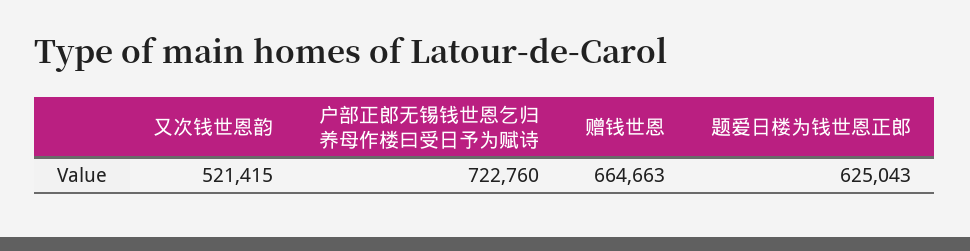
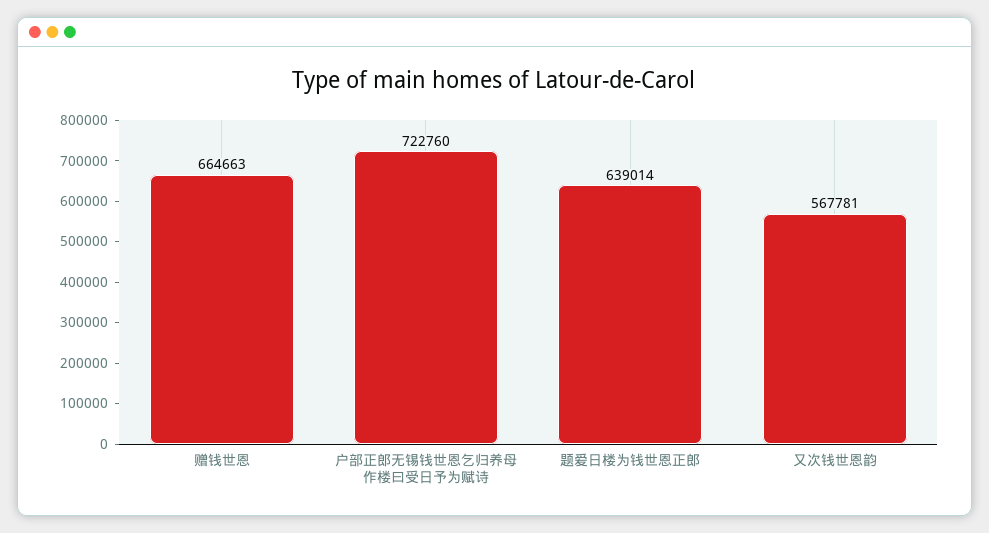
又次钱世恩韵: 521415 -> 567781
题爱日楼为钱世恩正郎: 625043 -> 639014

